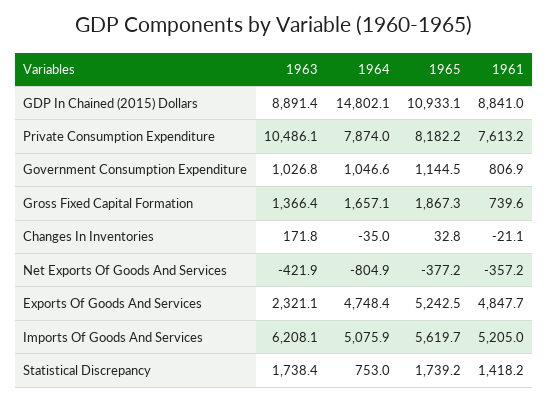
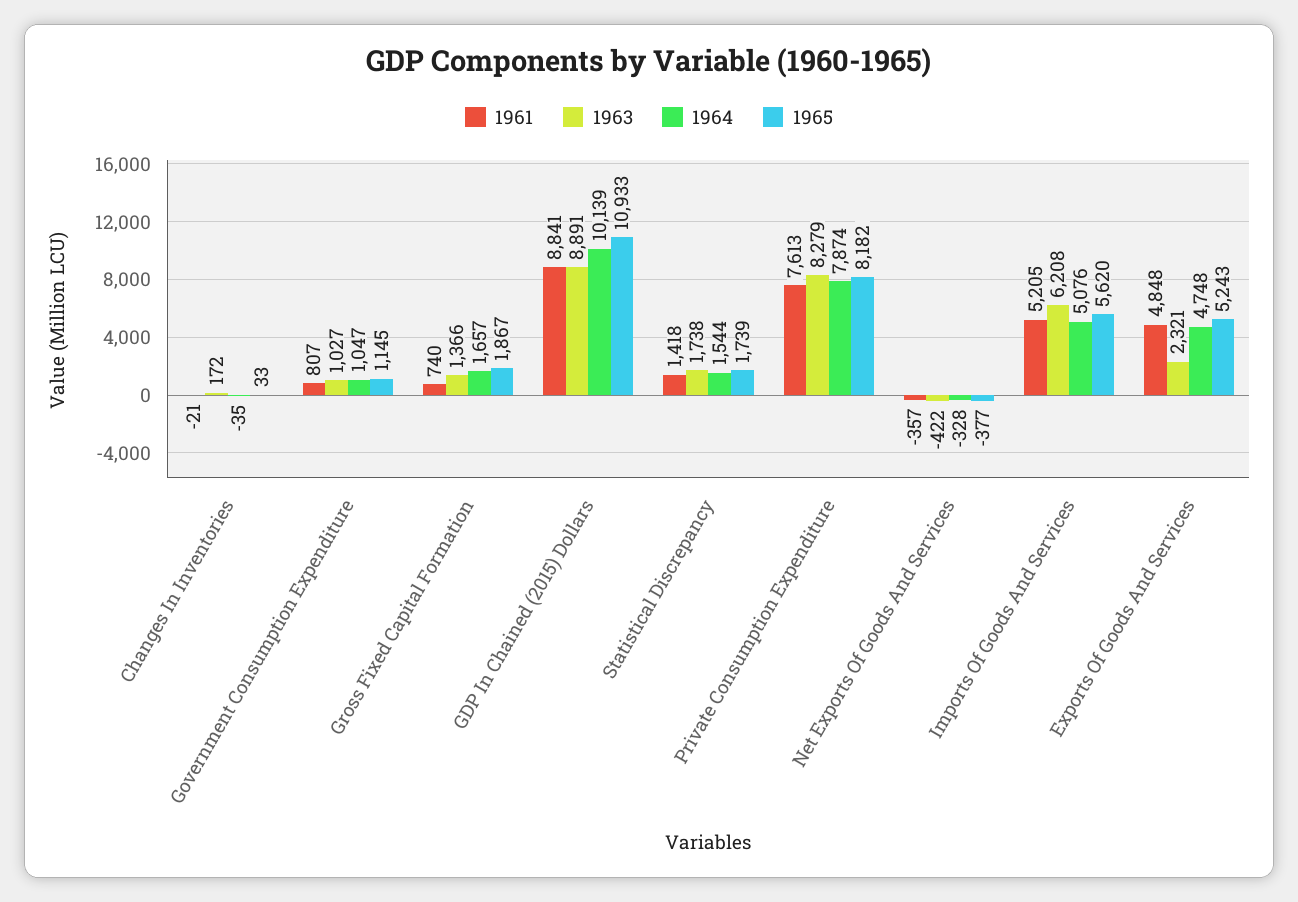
1964, GDP In Chained (2015) Dollars: 14802.1 -> 10139
1963, Private Consumption Expenditure: 10486.1 -> 8279
1964, Net Exports Of Goods And Services: -804.9 -> -328
1964, Statistical Discrepancy: 753 -> 1544

